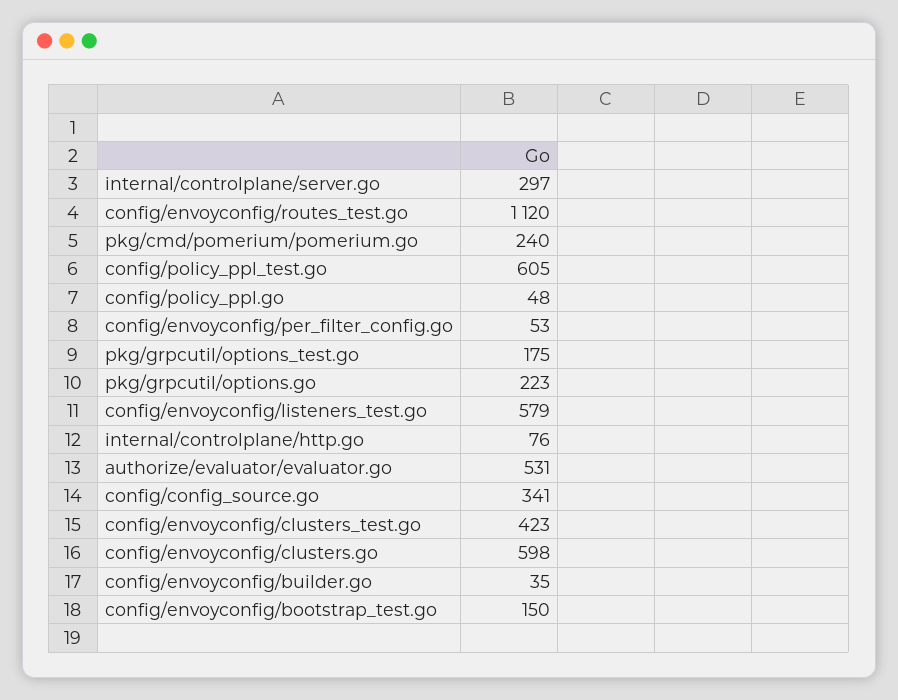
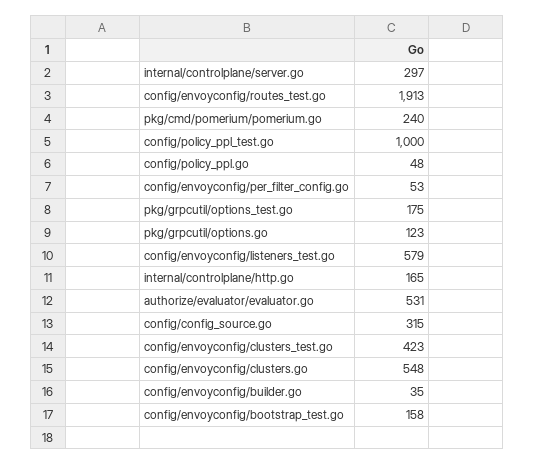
config/envoyconfig/routes_test.go: 1120 -> 1913
config/policy_ppl_test.go: 605 -> 1000
pkg/grpcutil/options.go: 223 -> 123
internal/controlplane/http.go: 76 -> 165
config/config_source.go: 341 -> 315
config/envoyconfig/clusters.go: 598 -> 548
config/envoyconfig/bootstrap_test.go: 150 -> 158

